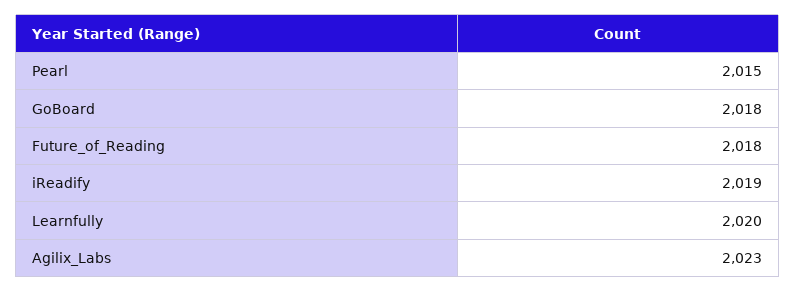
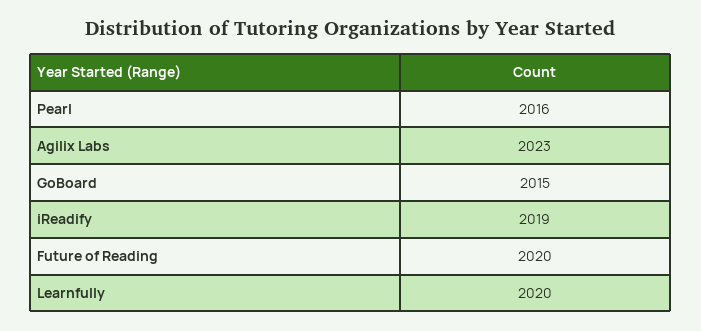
Pearl: 2015 -> 2016
GoBoard: 2018 -> 2015
Future_of_Reading: 2018 -> 2020

